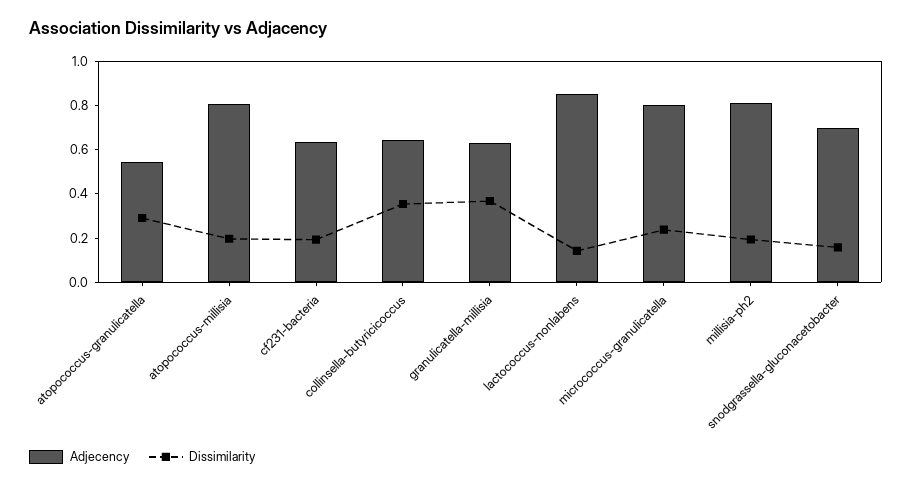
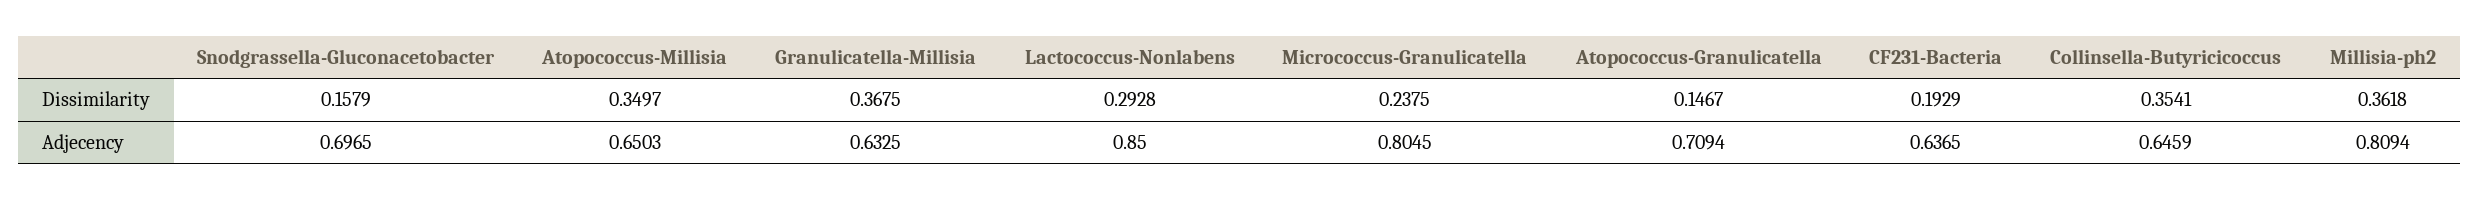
Adjecency, atopococcus-granulicatella: 0.55 -> 0.7094
Dissimilarity, atopococcus-granulicatella: 0.3 -> 0.1467
Adjecency, atopococcus-millisia: 0.8 -> 0.6503
Dissimilarity, atopococcus-millisia: 0.2 -> 0.3497
Dissimilarity, lactococcus-nonlabens: 0.15 -> 0.2928
Dissimilarity, millisia-ph2: 0.2 -> 0.3618

